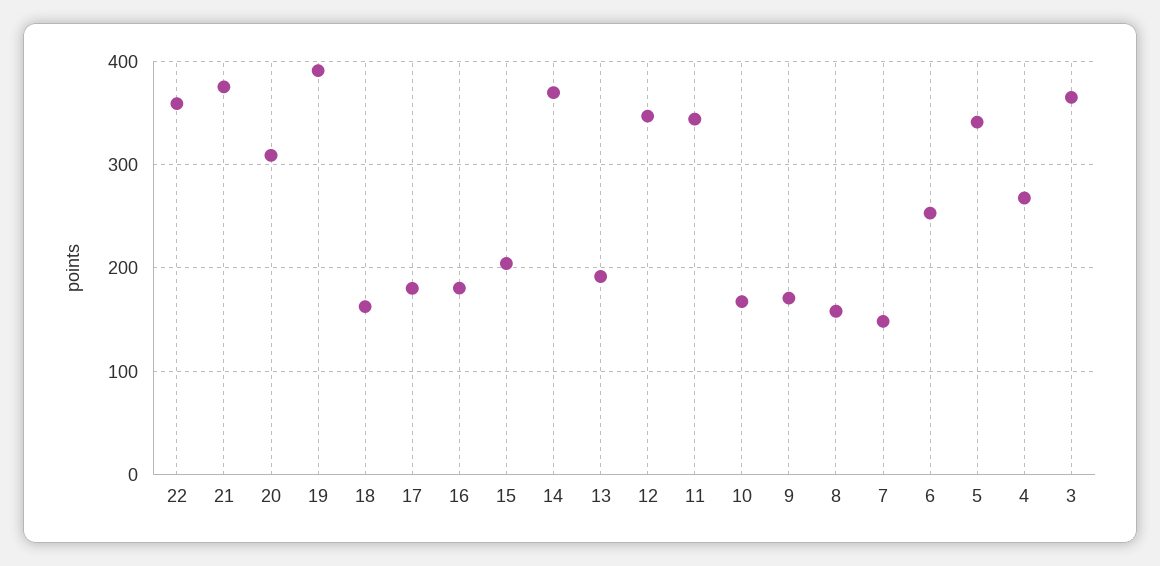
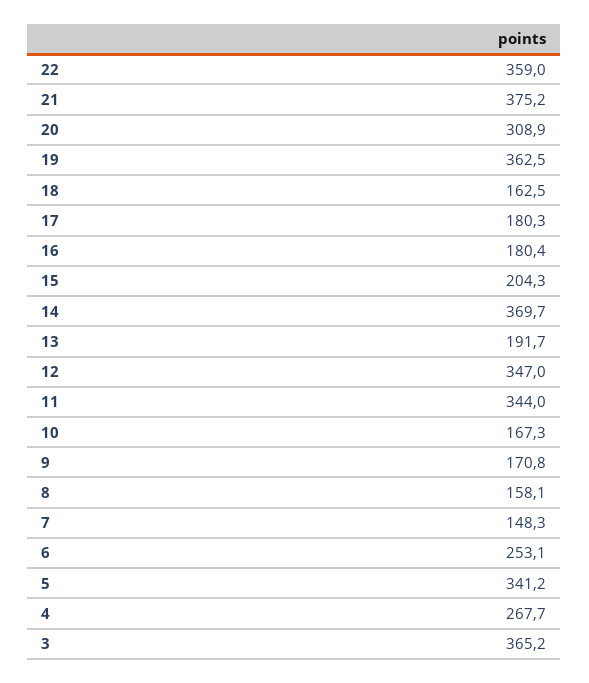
19: 390 -> 362.5

